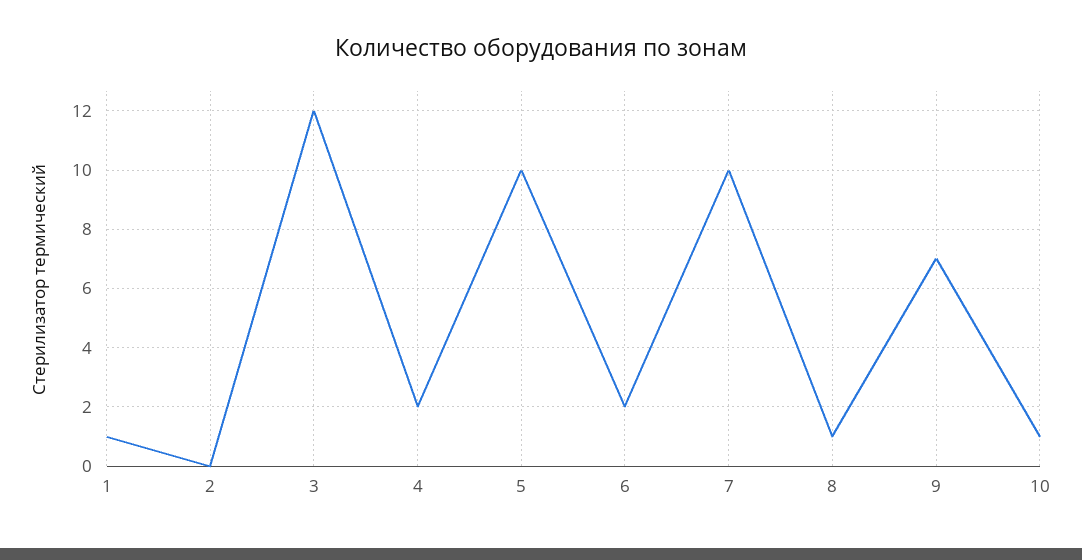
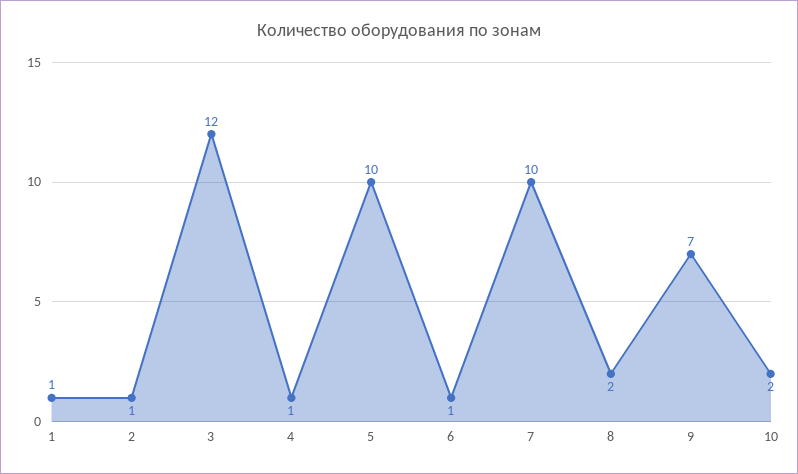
2: 0 -> 1
4: 2 -> 1
6: 2 -> 1
8: 1 -> 2
10: 1 -> 2

